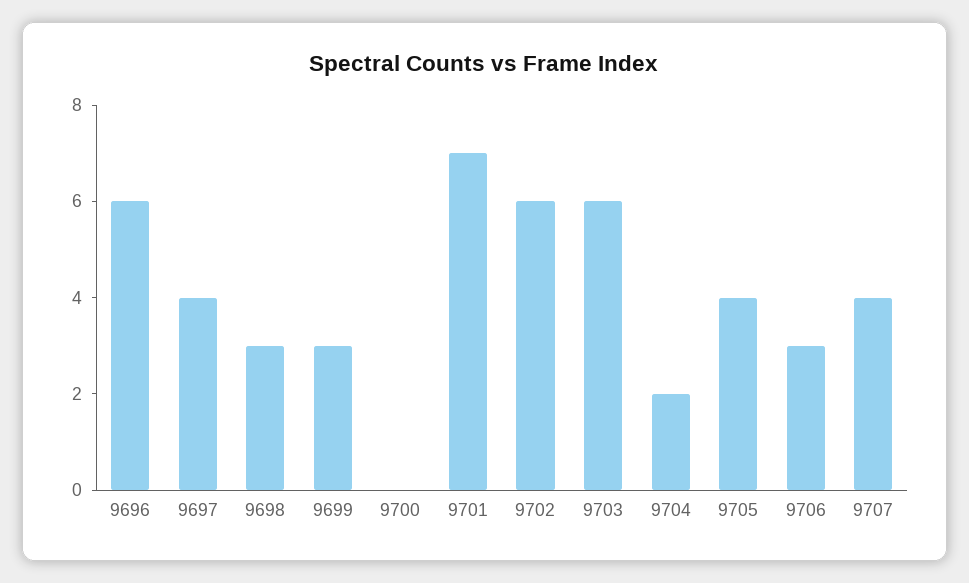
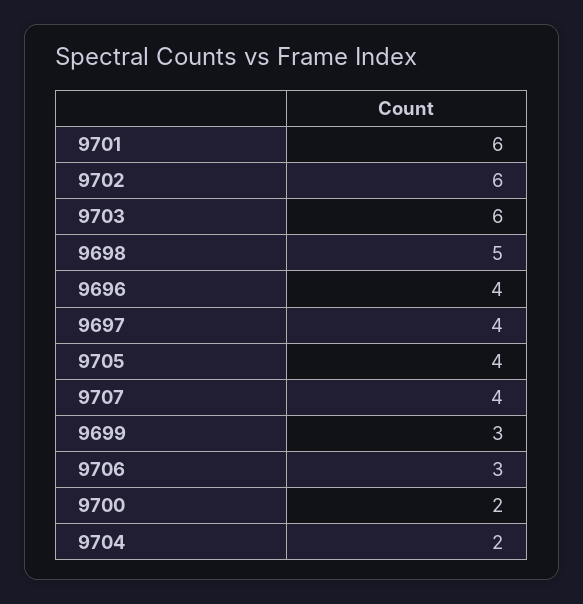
9696: 6 -> 4
9698: 3 -> 5
9700: 0 -> 2
9701: 7 -> 6

